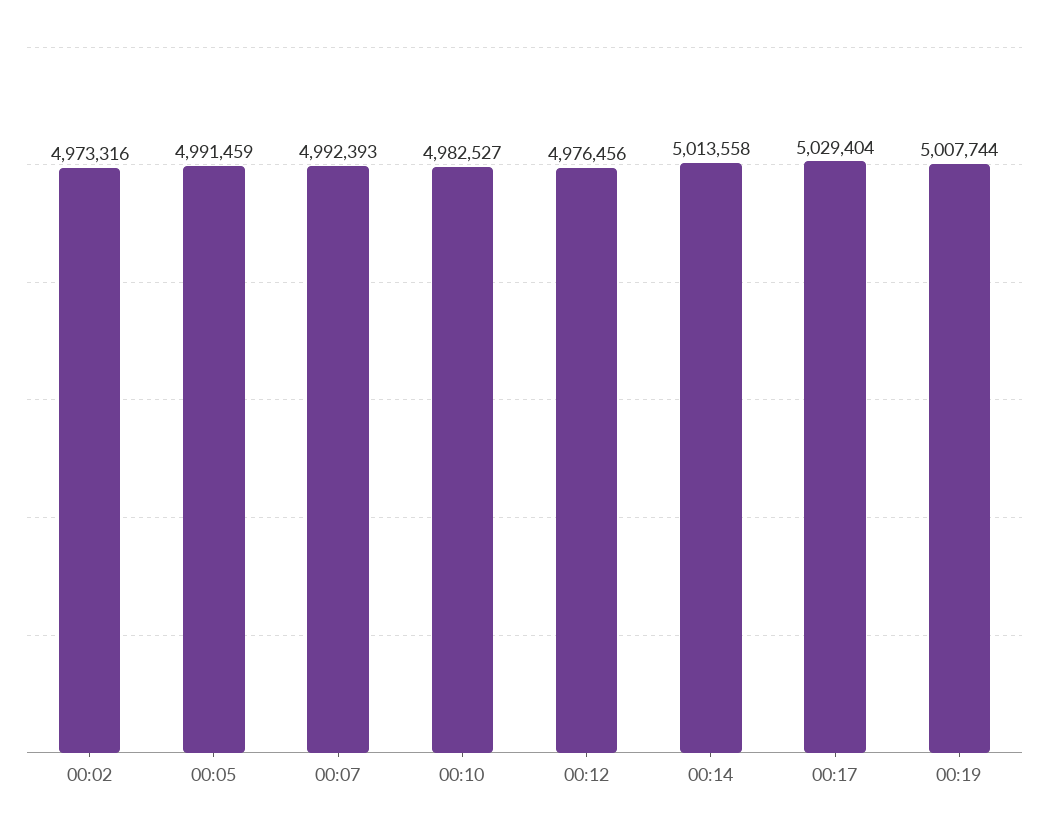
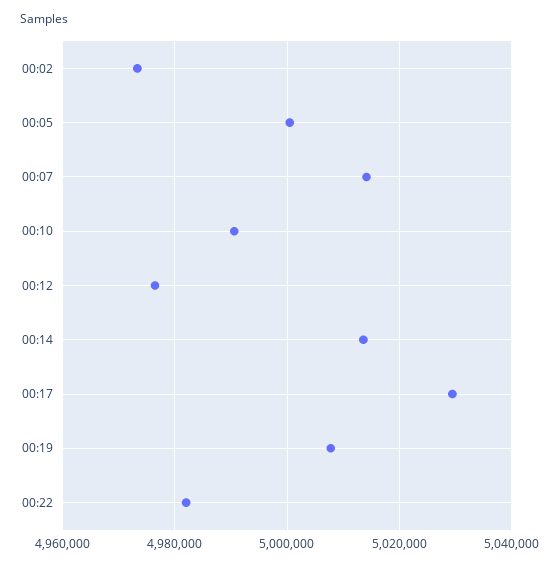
00:05: 4991459 -> 5000000
00:07: 4992393 -> 5014000
00:10: 4982527 -> 4990000
00:22: none -> 4982000

